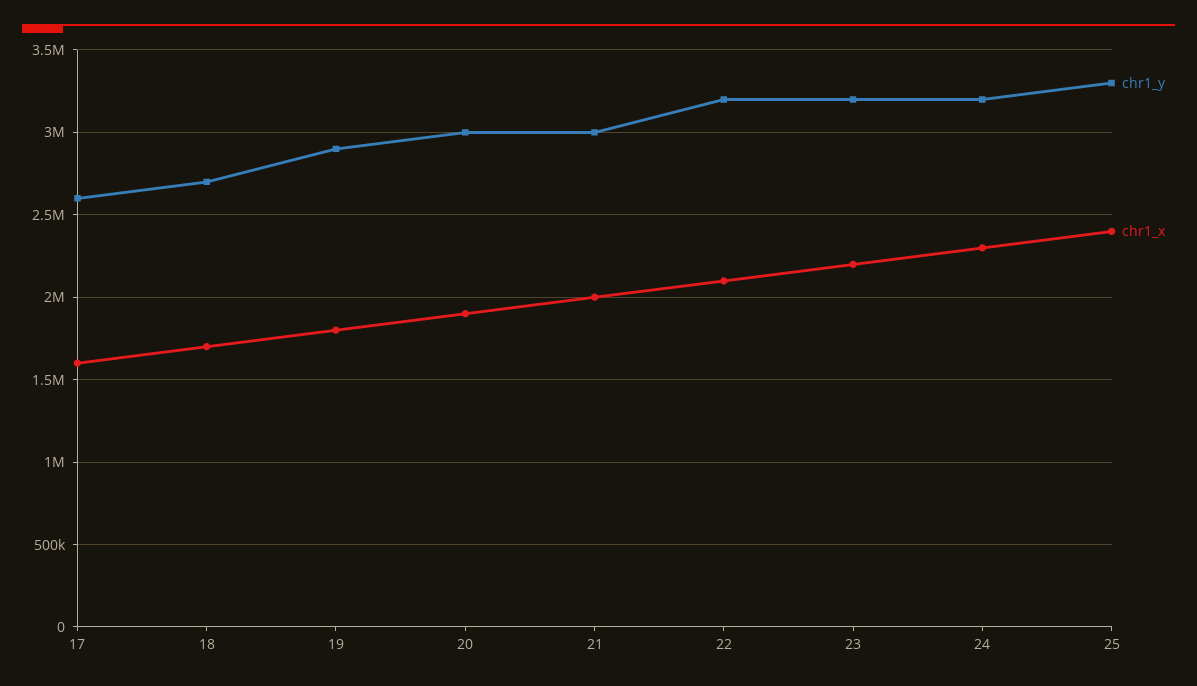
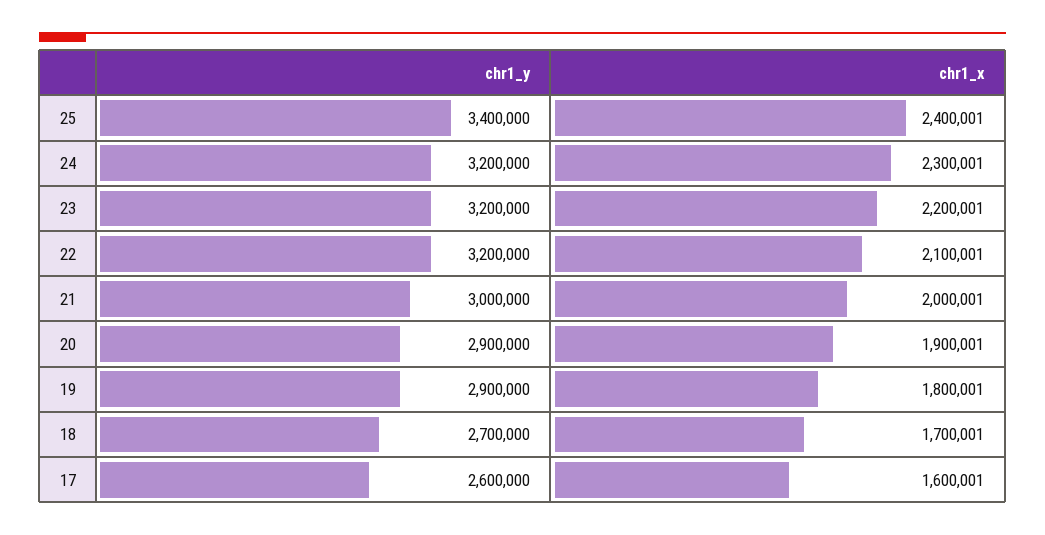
chr1_y, 20: 3000000 -> 2900000
chr1_y, 25: 3300000 -> 3400000

